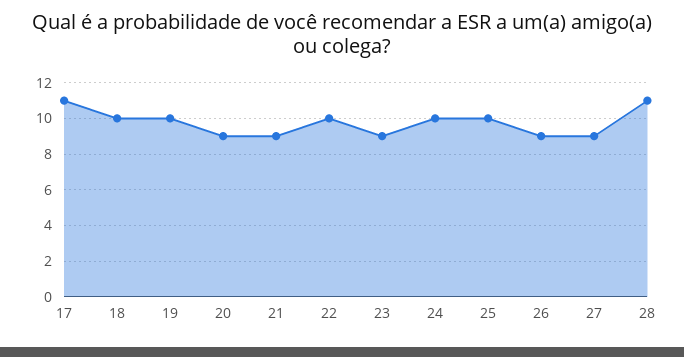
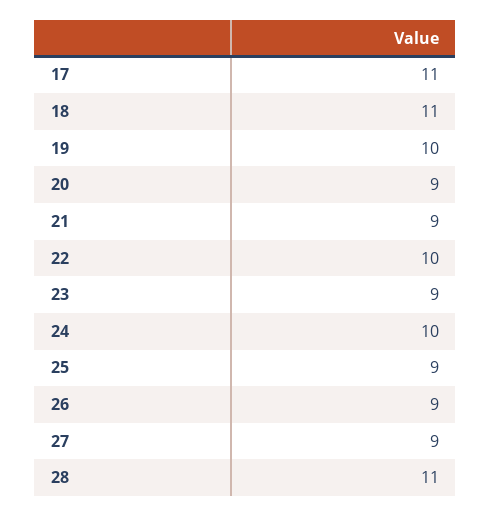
18: 10 -> 11
25: 10 -> 9

